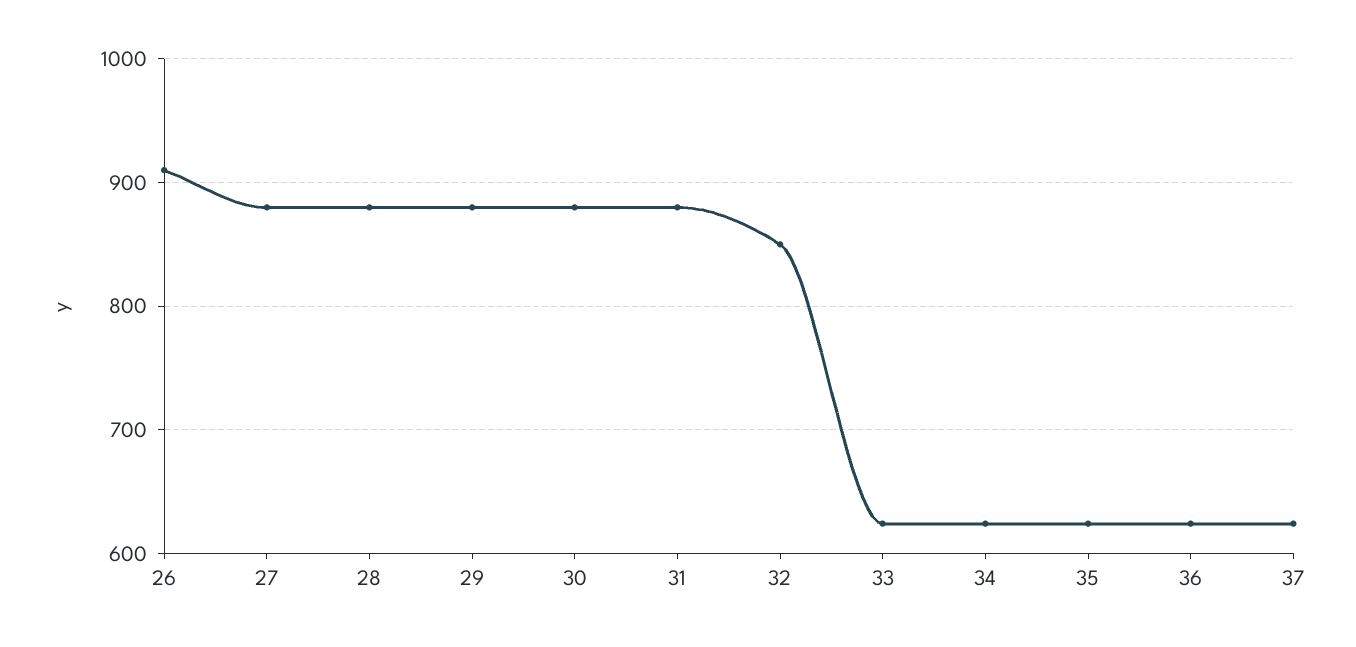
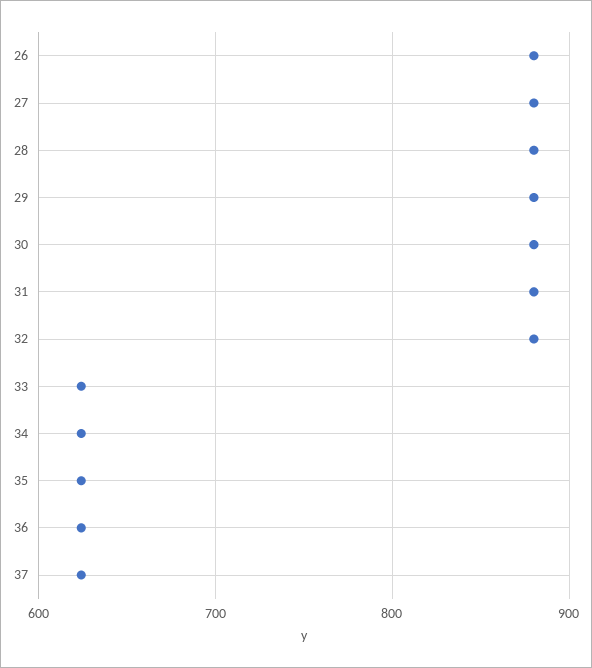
26: 910 -> 880
32: 850 -> 880

